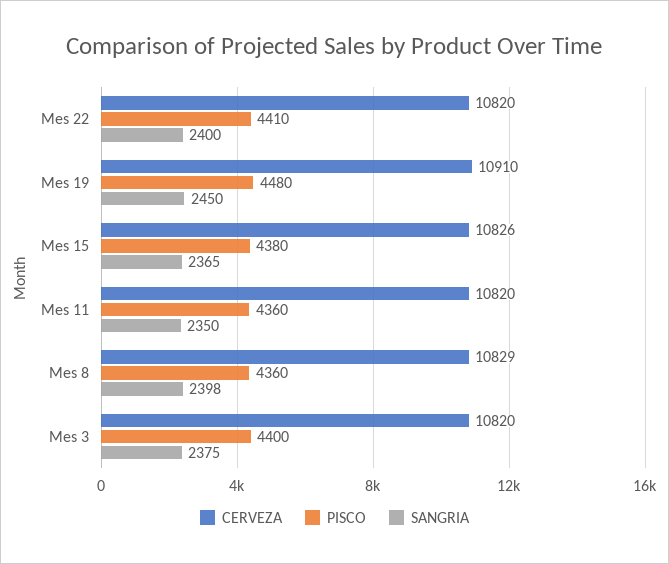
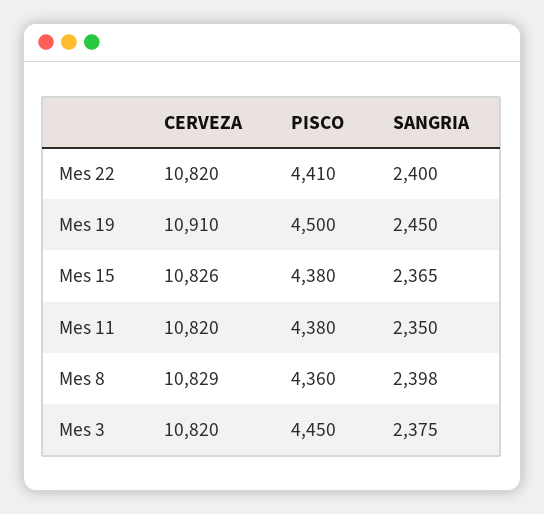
PISCO, Mes 19: 4480 -> 4500
PISCO, Mes 11: 4360 -> 4380
PISCO, Mes 3: 4400 -> 4450

